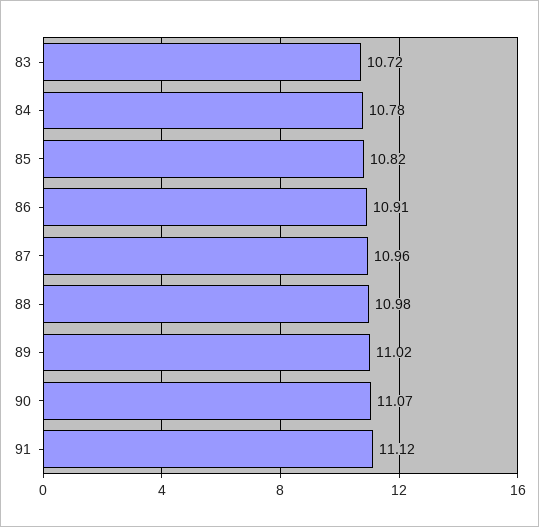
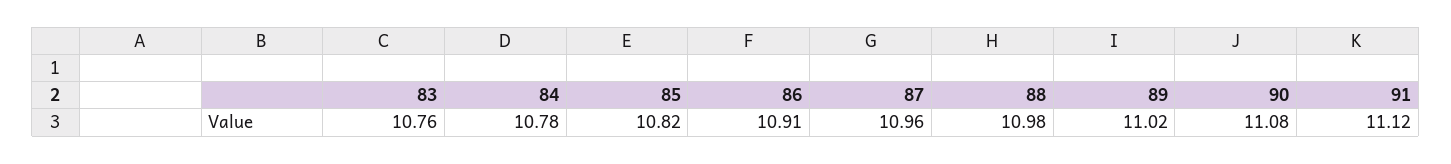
83: 10.72 -> 10.76
90: 11.07 -> 11.08

